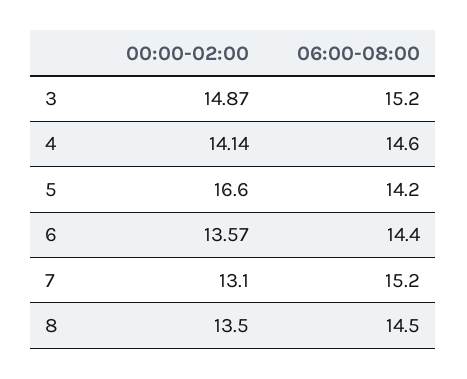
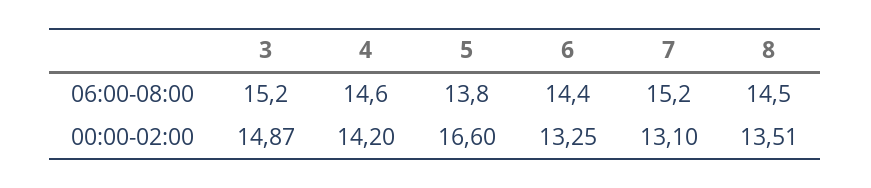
00:00-02:00, 4: 14.14 -> 14.2
06:00-08:00, 5: 14.2 -> 13.8
00:00-02:00, 6: 13.57 -> 13.25
00:00-02:00, 8: 13.5 -> 13.51

